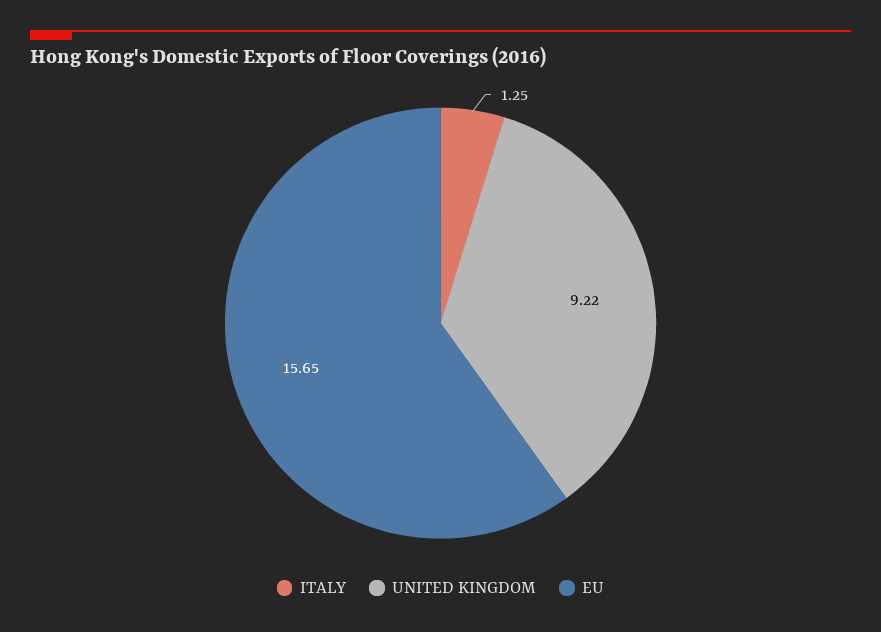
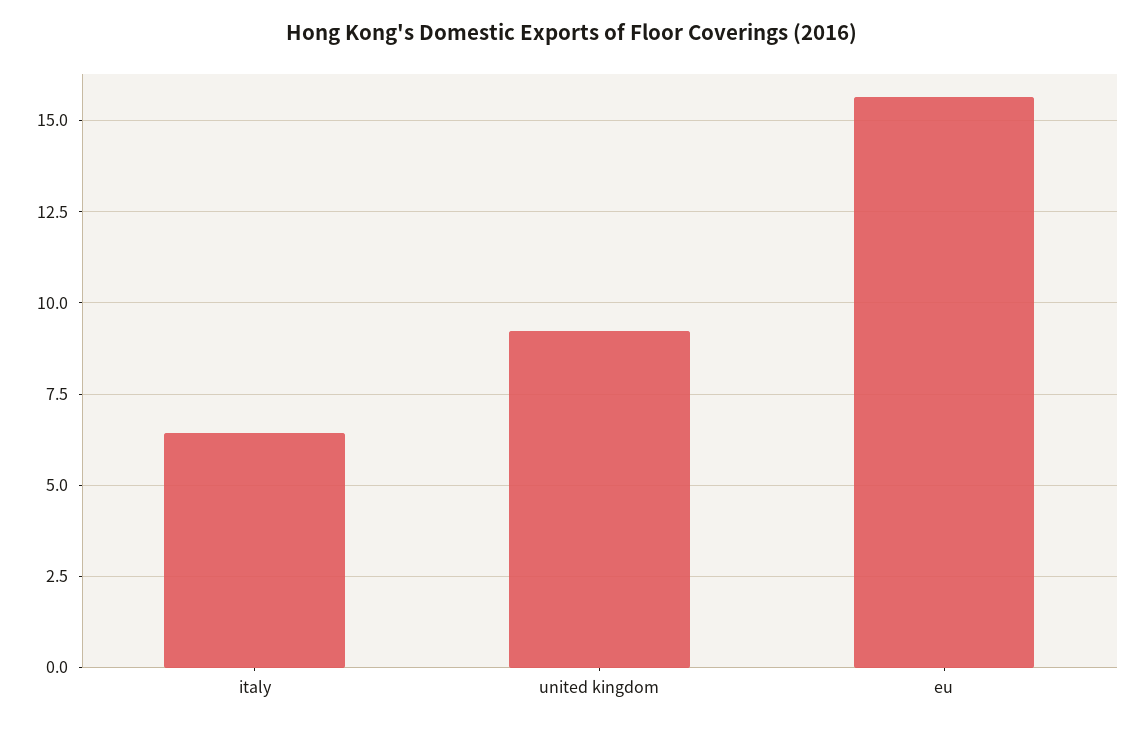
ITALY: 1.25 -> 6.5

